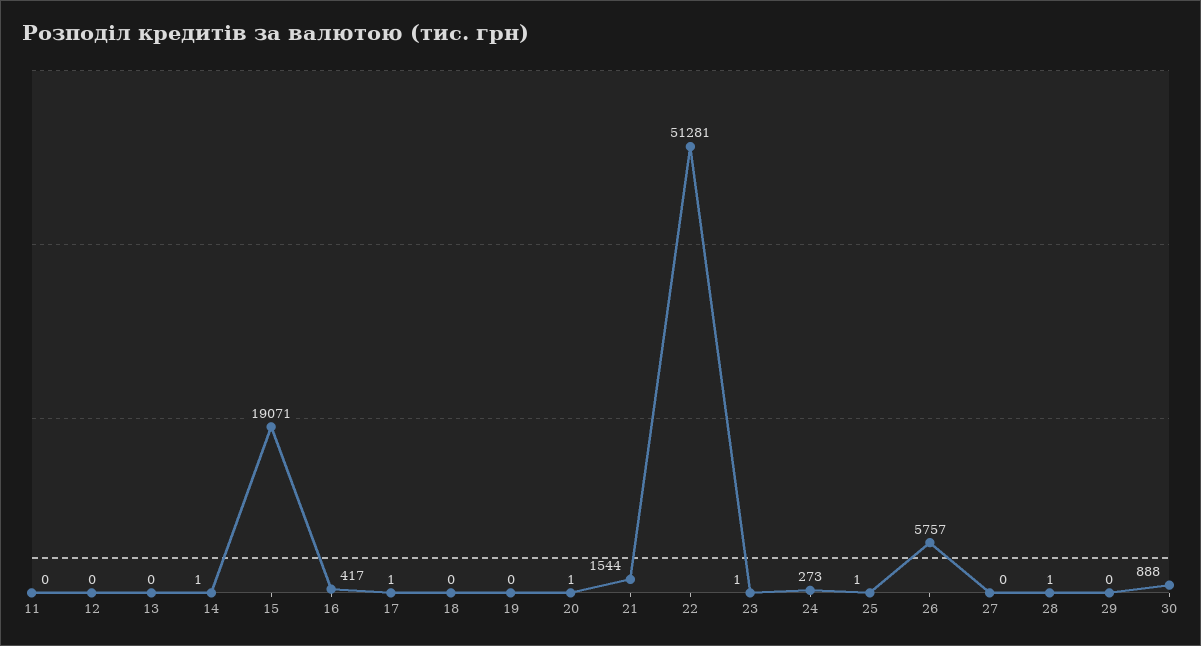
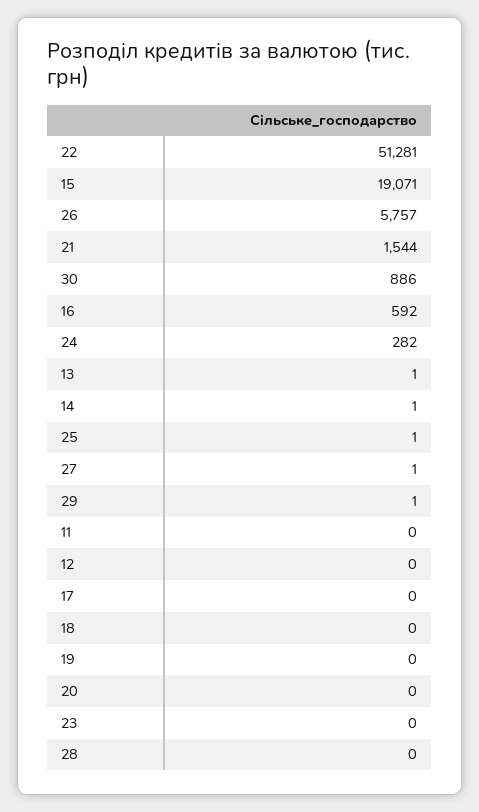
13: 0 -> 1
16: 417 -> 592
17: 1 -> 0
20: 1 -> 0
23: 1 -> 0
24: 273 -> 282
27: 0 -> 1
28: 1 -> 0
29: 0 -> 1
30: 888 -> 886

